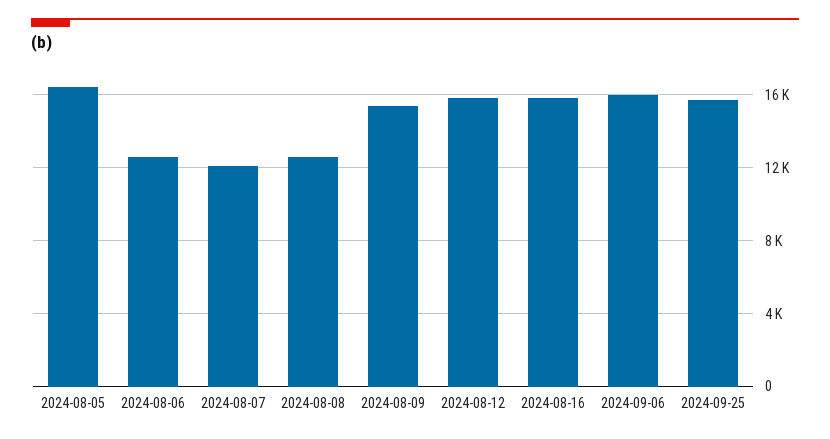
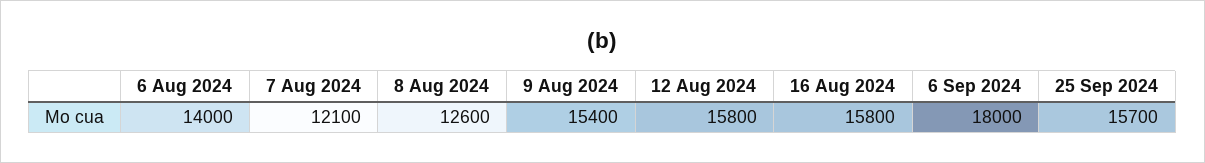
2024-08-05: 16500 -> none
2024-08-06: 12500 -> 14000
2024-09-06: 16000 -> 18000

